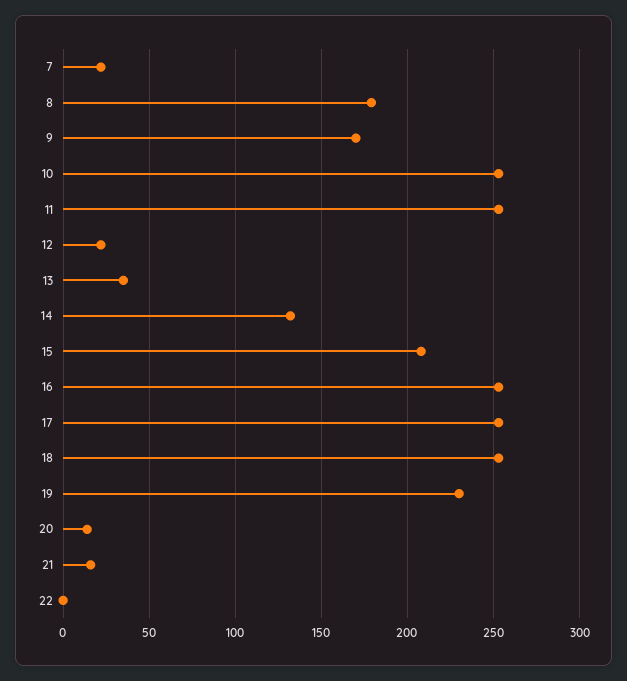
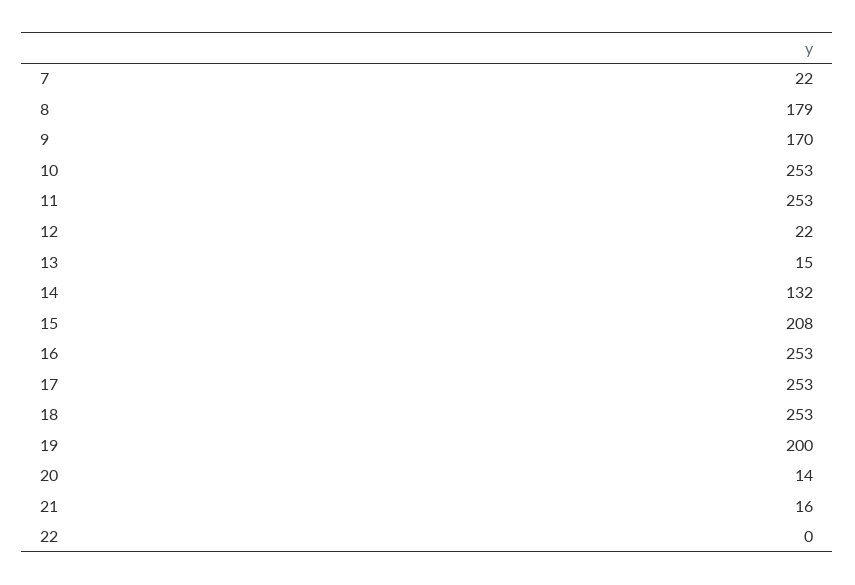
13: 35 -> 15
19: 230 -> 200

